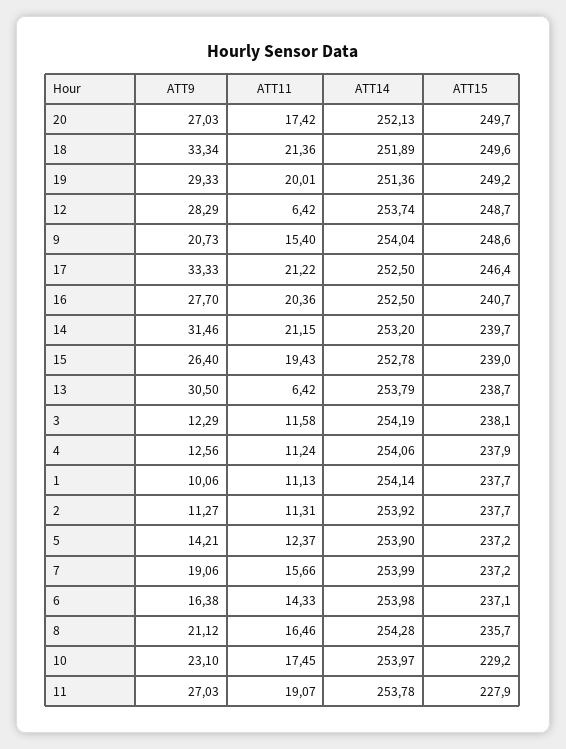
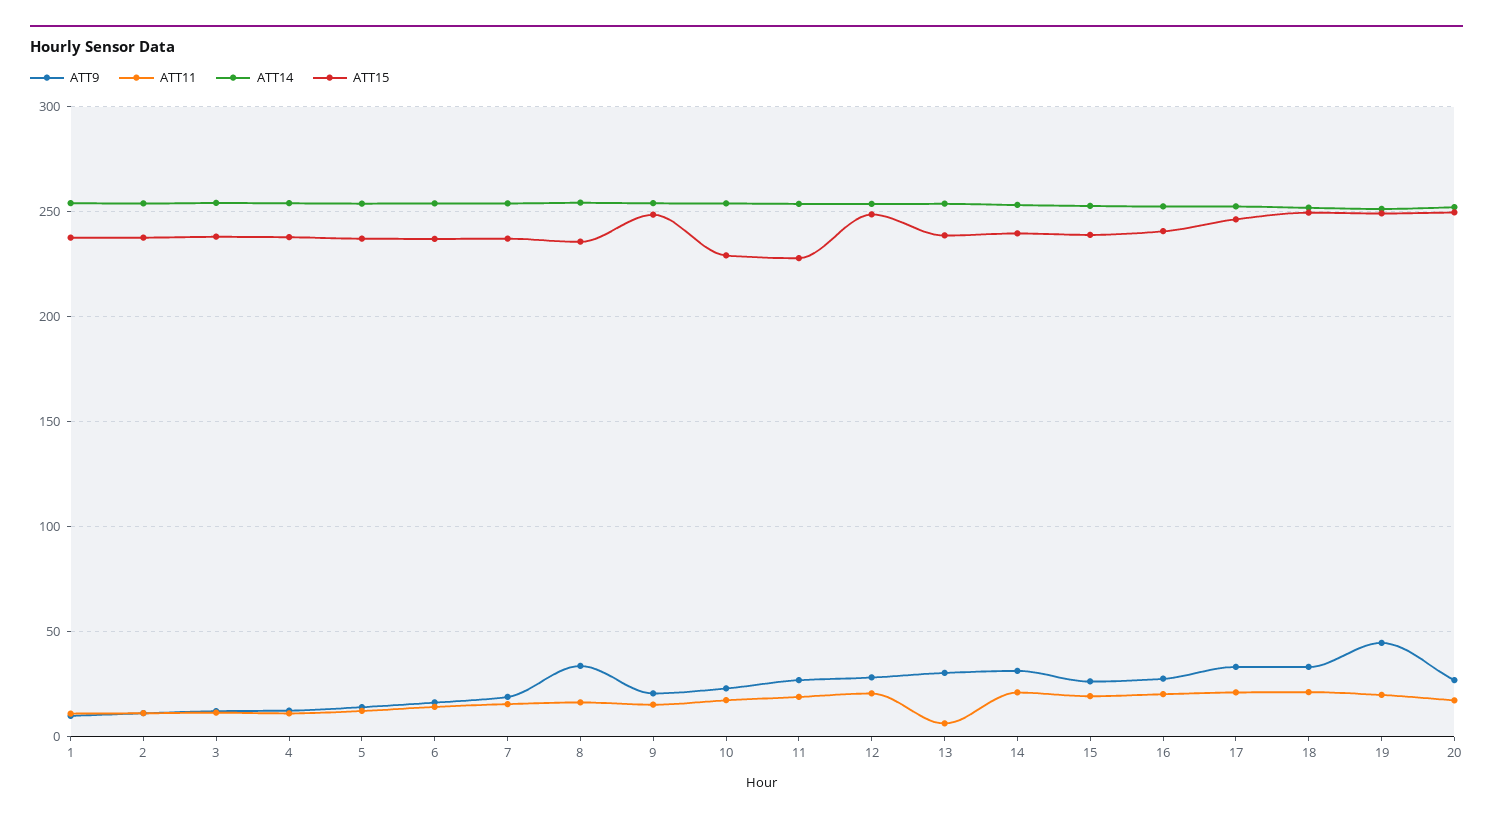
ATT9, 19: 29.33 -> 45
ATT11, 12: 6.42 -> 20
ATT9, 8: 21.12 -> 35

